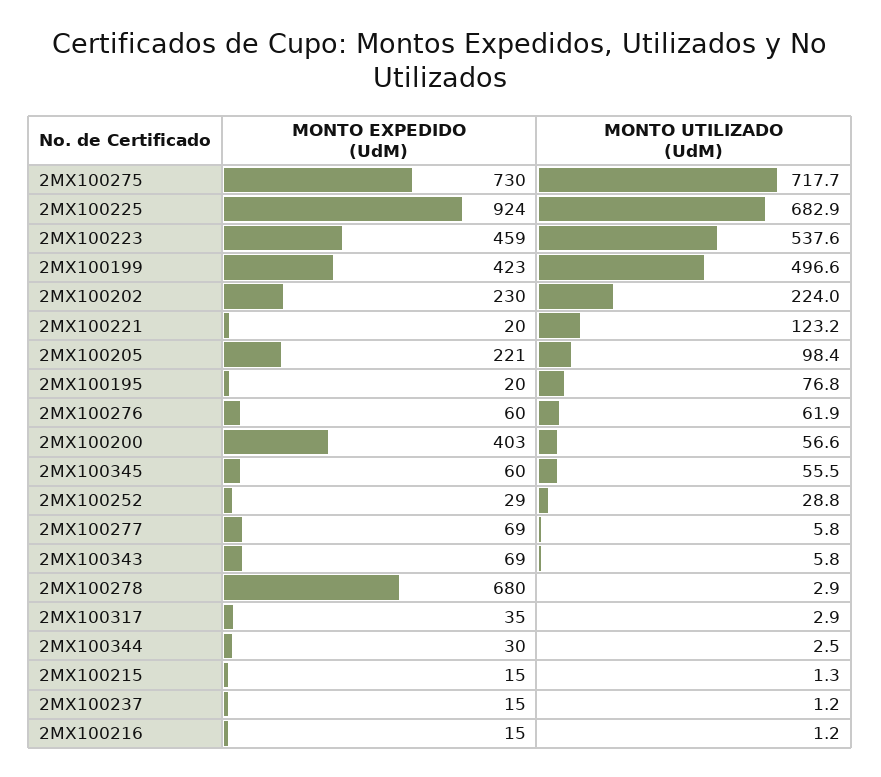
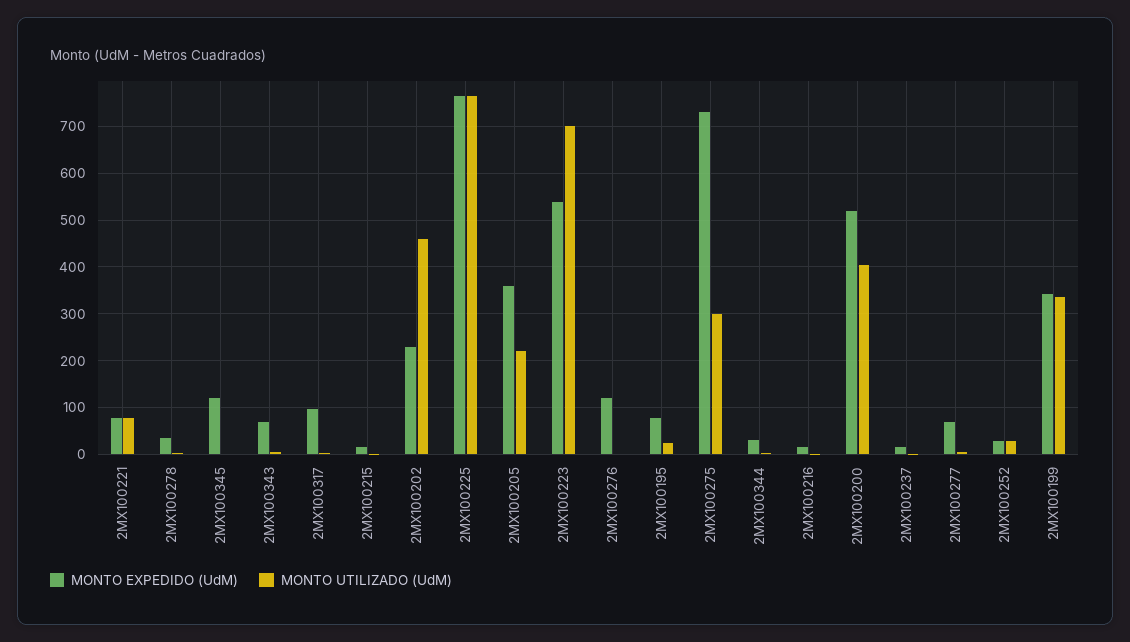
MONTO UTILIZADO (UdM), 2MX100275: 717.7 -> 300
MONTO EXPEDIDO (UdM), 2MX100225: 924 -> 760
MONTO UTILIZADO (UdM), 2MX100225: 682.9 -> 760
MONTO EXPEDIDO (UdM), 2MX100223: 459 -> 540
MONTO UTILIZADO (UdM), 2MX100223: 537.6 -> 700
MONTO EXPEDIDO (UdM), 2MX100199: 423 -> 340
MONTO UTILIZADO (UdM), 2MX100199: 496.6 -> 340
MONTO UTILIZADO (UdM), 2MX100202: 224 -> 460
MONTO EXPEDIDO (UdM), 2MX100221: 20 -> 80
MONTO UTILIZADO (UdM), 2MX100221: 123.2 -> 80
MONTO EXPEDIDO (UdM), 2MX100205: 221 -> 360
MONTO UTILIZADO (UdM), 2MX100205: 98.4 -> 220
MONTO EXPEDIDO (UdM), 2MX100195: 20 -> 80
MONTO UTILIZADO (UdM), 2MX100195: 76.8 -> 20
MONTO EXPEDIDO (UdM), 2MX100276: 60 -> 120
MONTO UTILIZADO (UdM), 2MX100276: 61.9 -> 0
MONTO EXPEDIDO (UdM), 2MX100200: 403 -> 520
MONTO UTILIZADO (UdM), 2MX100200: 56.6 -> 400
MONTO EXPEDIDO (UdM), 2MX100345: 60 -> 120
MONTO UTILIZADO (UdM), 2MX100345: 55.5 -> 0
MONTO EXPEDIDO (UdM), 2MX100278: 680 -> 40
MONTO EXPEDIDO (UdM), 2MX100317: 35 -> 100

